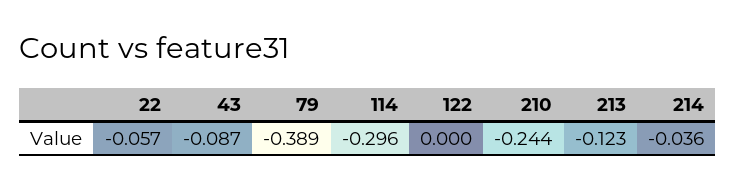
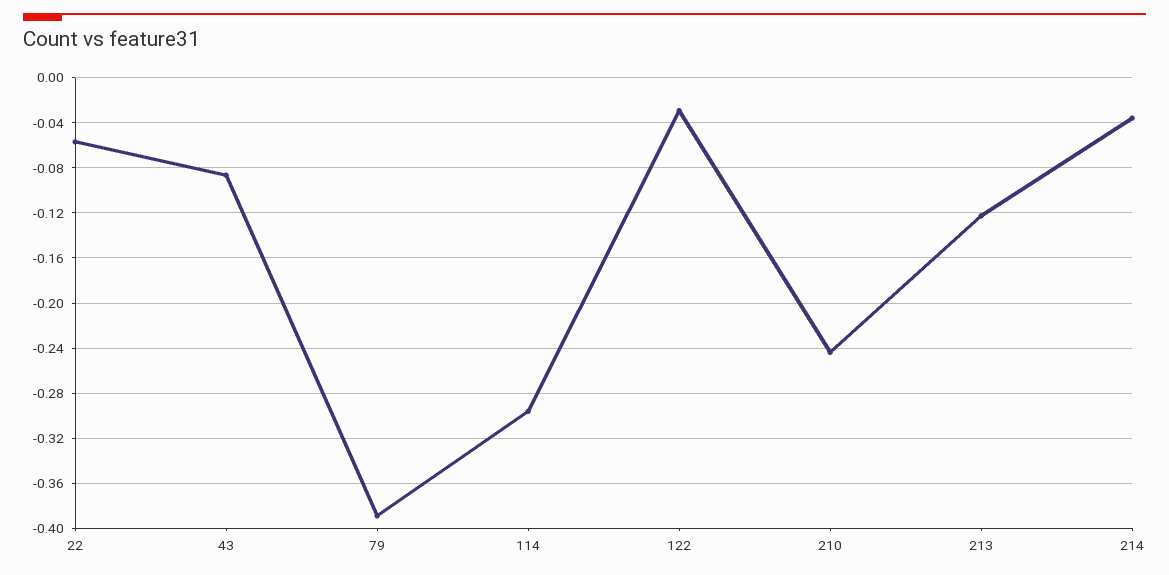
122: 0 -> -0.03

